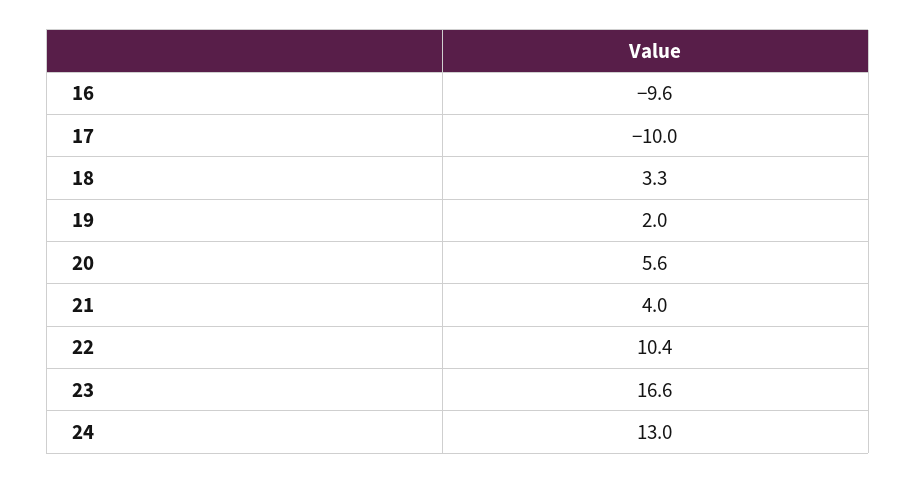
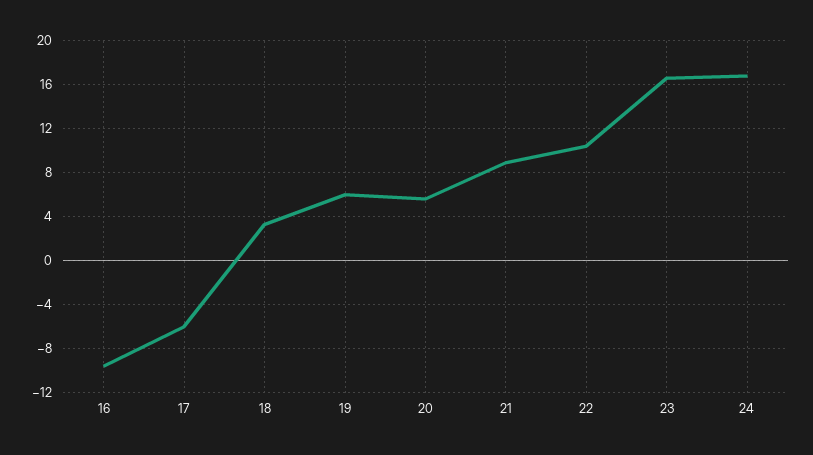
17: -10 -> -6
19: 2 -> 6
21: 4 -> 9
24: 13 -> 17

